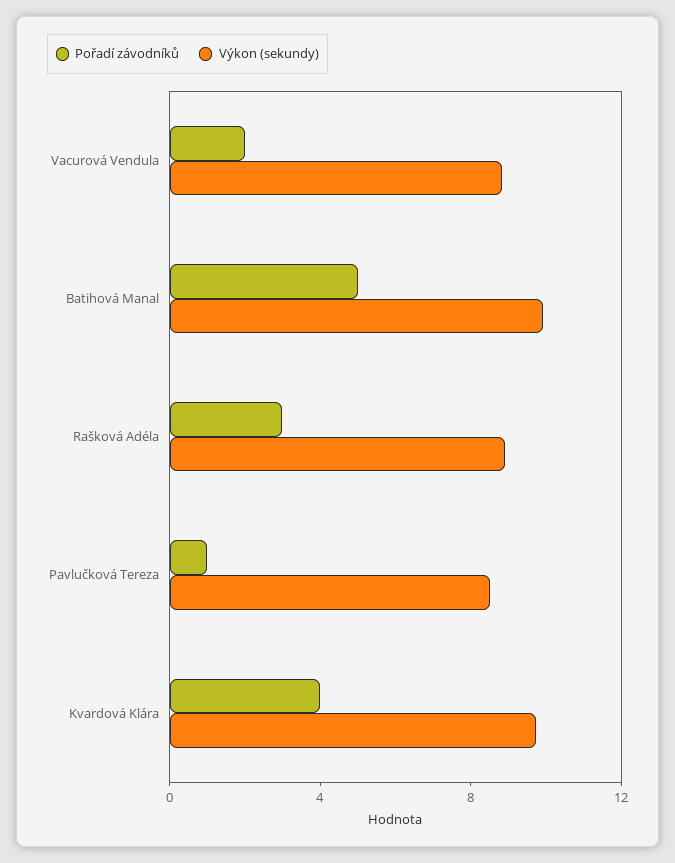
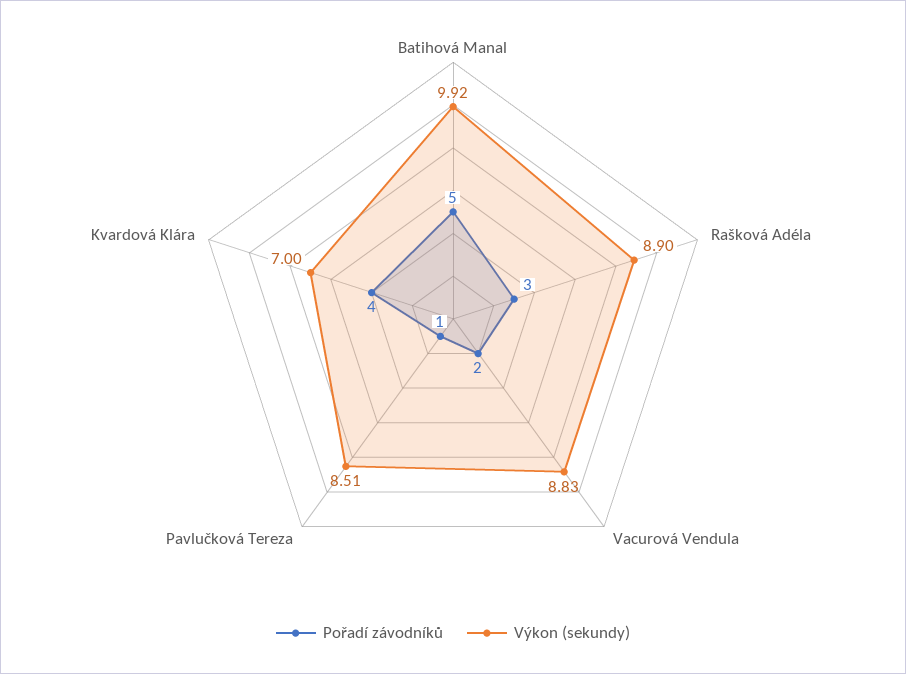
Výkon (sekundy), Kvardová Klára: 10 -> 7

